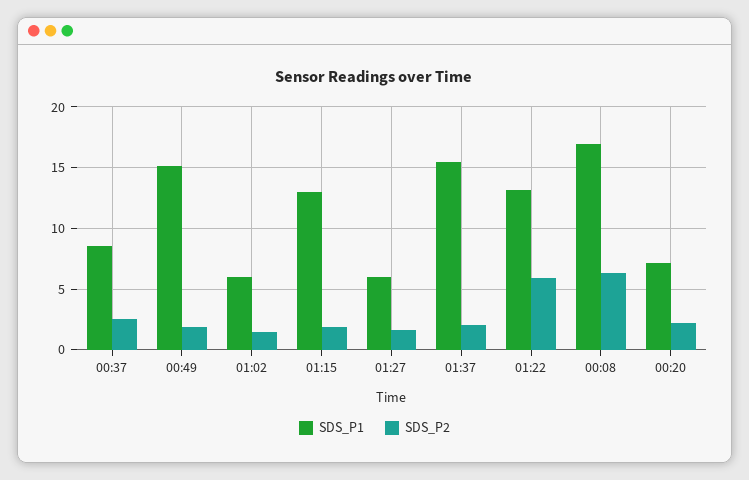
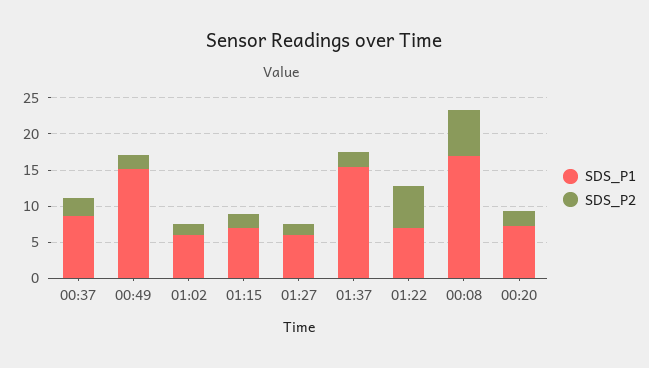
SDS_P1, 01:15: 13 -> 7.5
SDS_P1, 01:22: 13 -> 7.5

